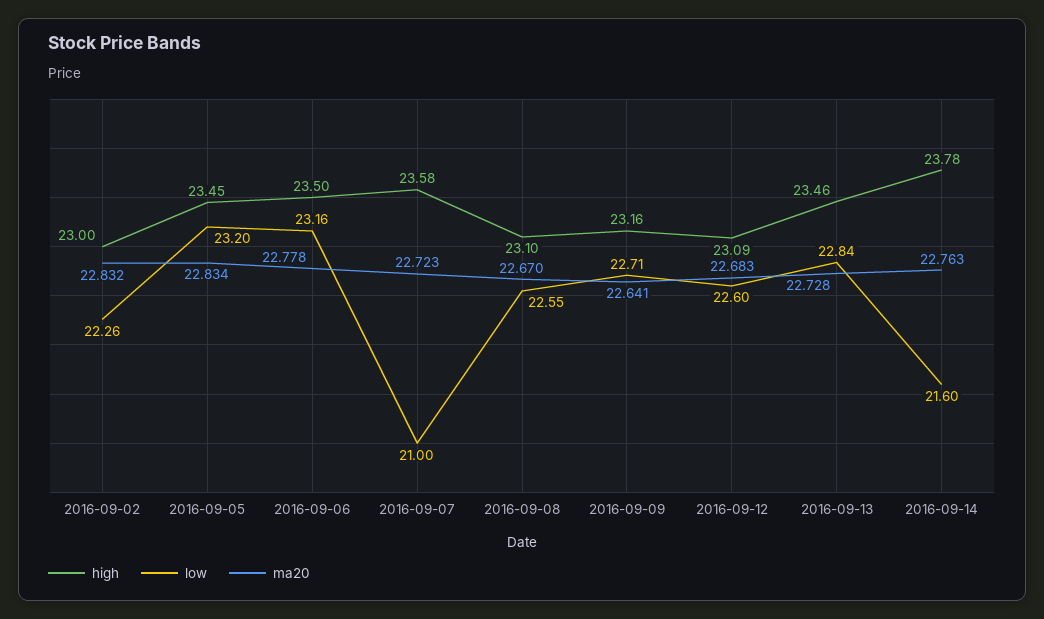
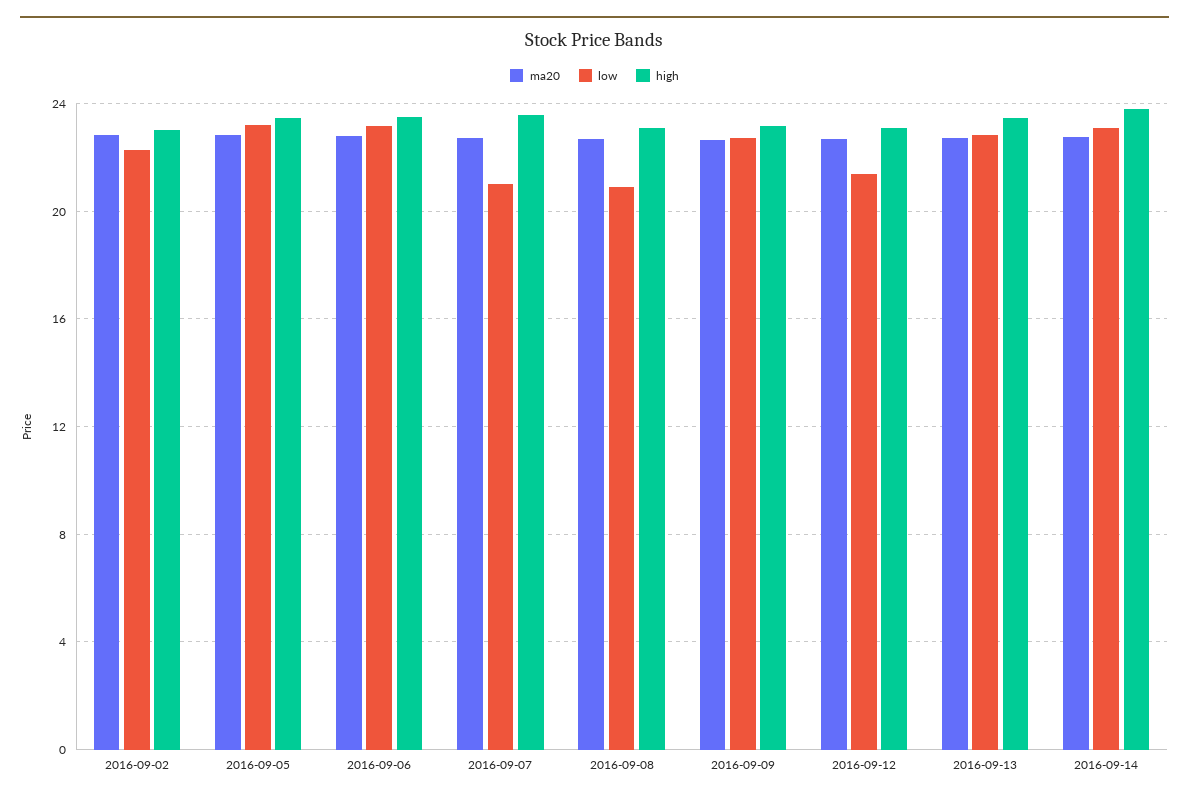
low, 2016-09-08: 22.55 -> 21
low, 2016-09-12: 22.6 -> 21.5
low, 2016-09-14: 21.6 -> 23

